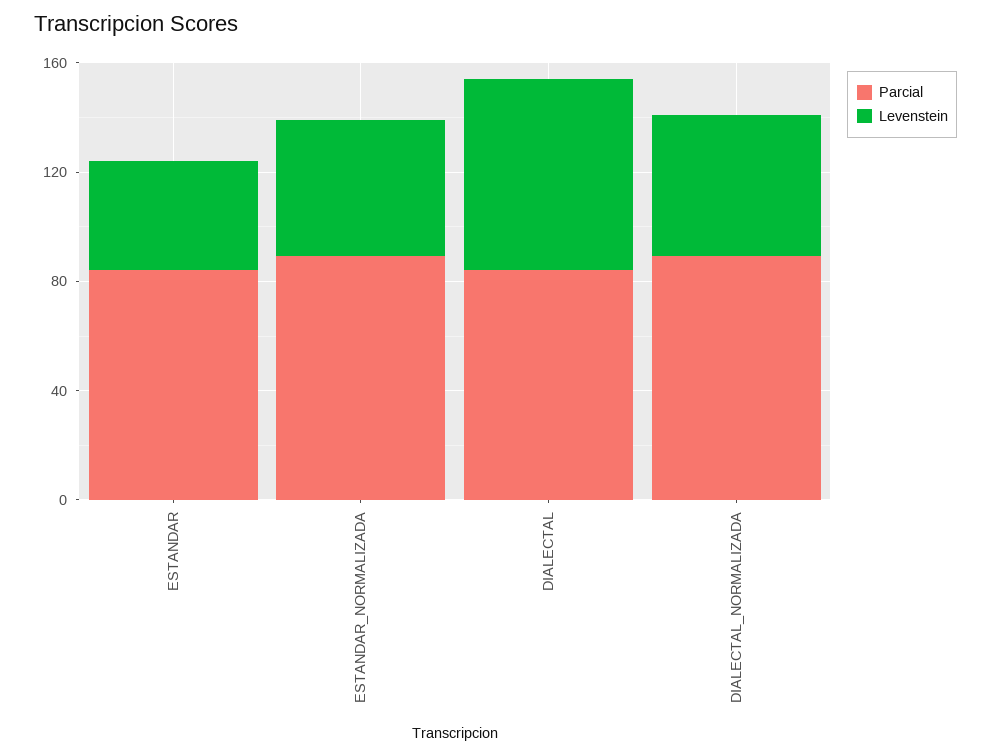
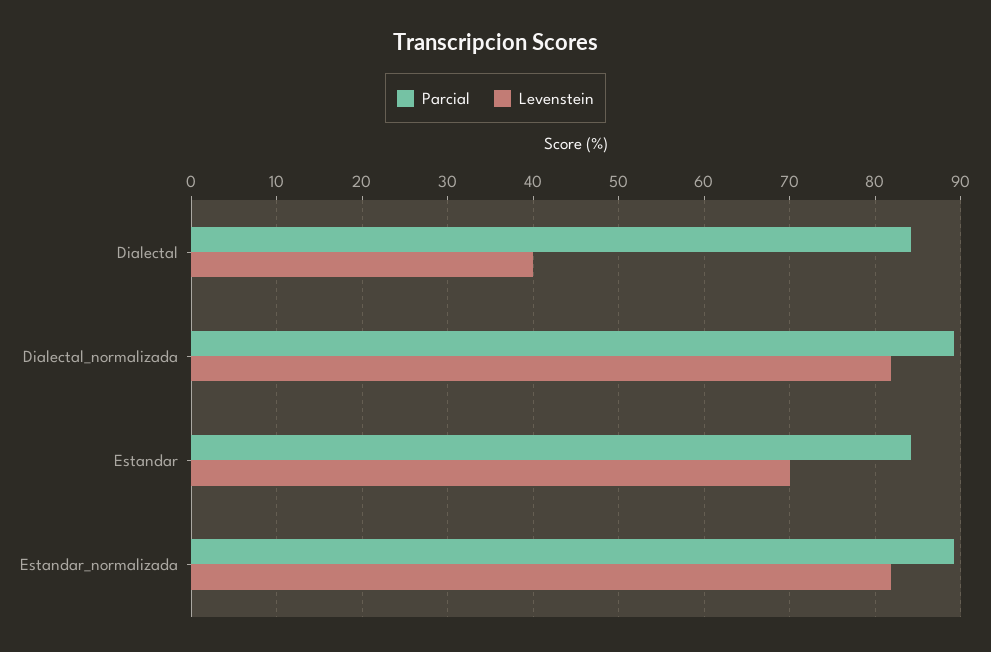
Levenstein, ESTANDAR: 40 -> 70
Levenstein, ESTANDAR_NORMALIZADA: 50 -> 82
Levenstein, DIALECTAL: 70 -> 40
Levenstein, DIALECTAL_NORMALIZADA: 50 -> 82

